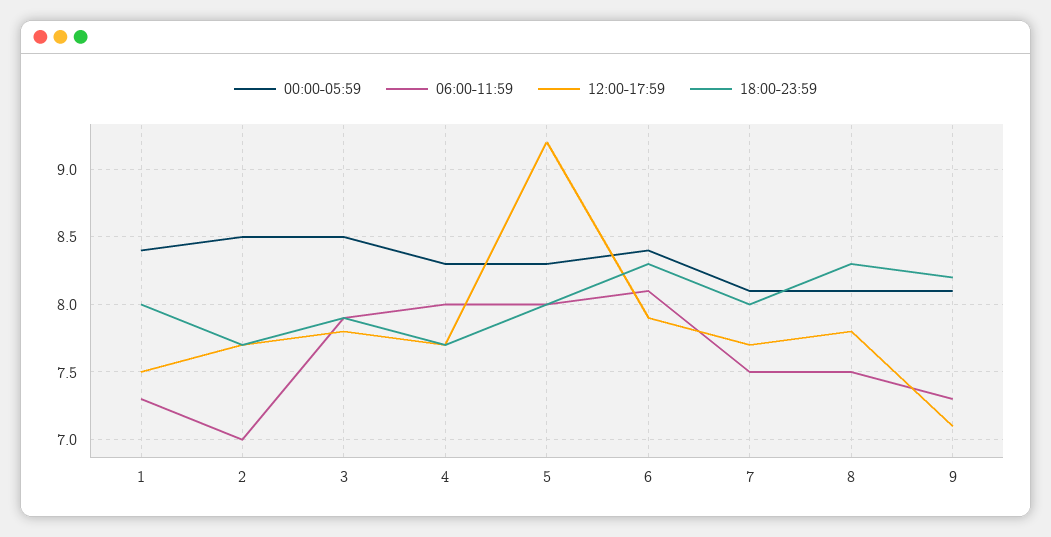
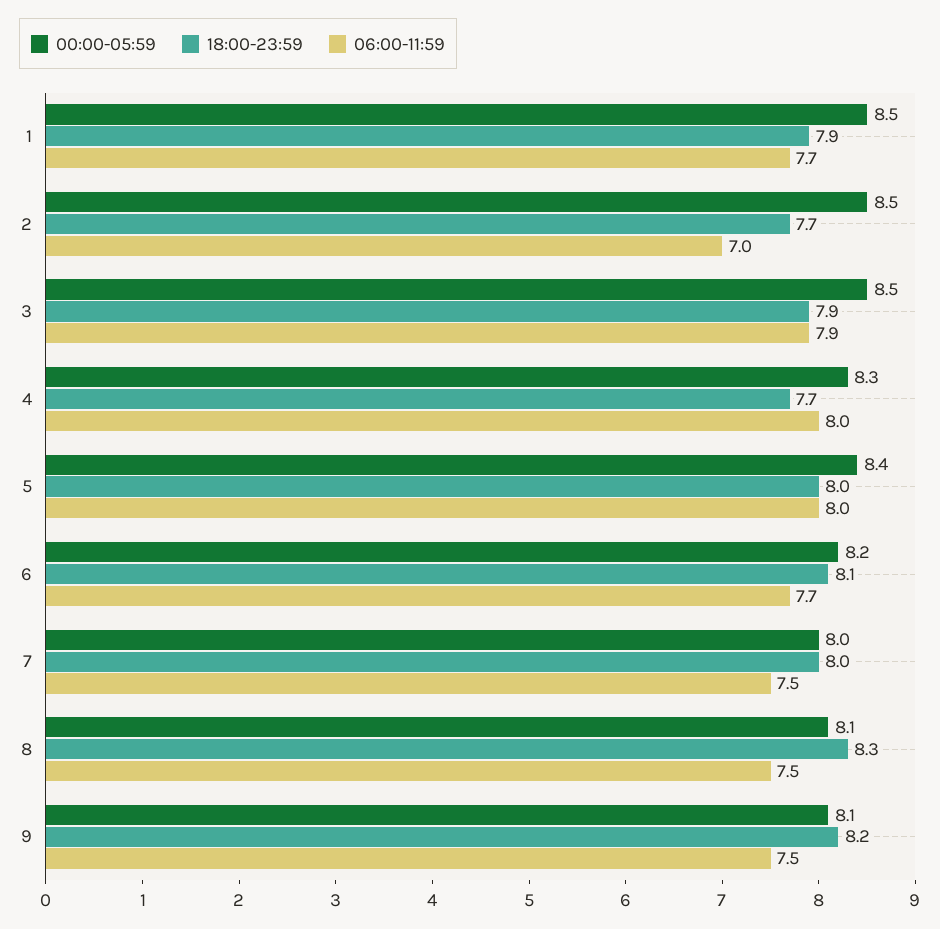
00:00-05:59, 1: 8.4 -> 8.5
06:00-11:59, 1: 7.3 -> 7.7
12:00-17:59, 1: 7.5 -> none
18:00-23:59, 1: 8 -> 7.9
12:00-17:59, 2: 7.7 -> none
12:00-17:59, 3: 7.8 -> none
12:00-17:59, 4: 7.7 -> none
00:00-05:59, 5: 8.3 -> 8.4
12:00-17:59, 5: 9.2 -> none
00:00-05:59, 6: 8.4 -> 8.2
06:00-11:59, 6: 8.1 -> 7.7
12:00-17:59, 6: 7.9 -> none
18:00-23:59, 6: 8.3 -> 8.1
00:00-05:59, 7: 8.1 -> 8
12:00-17:59, 7: 7.7 -> none
12:00-17:59, 8: 7.8 -> none
06:00-11:59, 9: 7.3 -> 7.5
12:00-17:59, 9: 7.1 -> none

